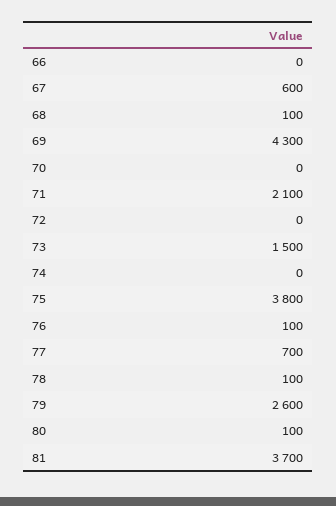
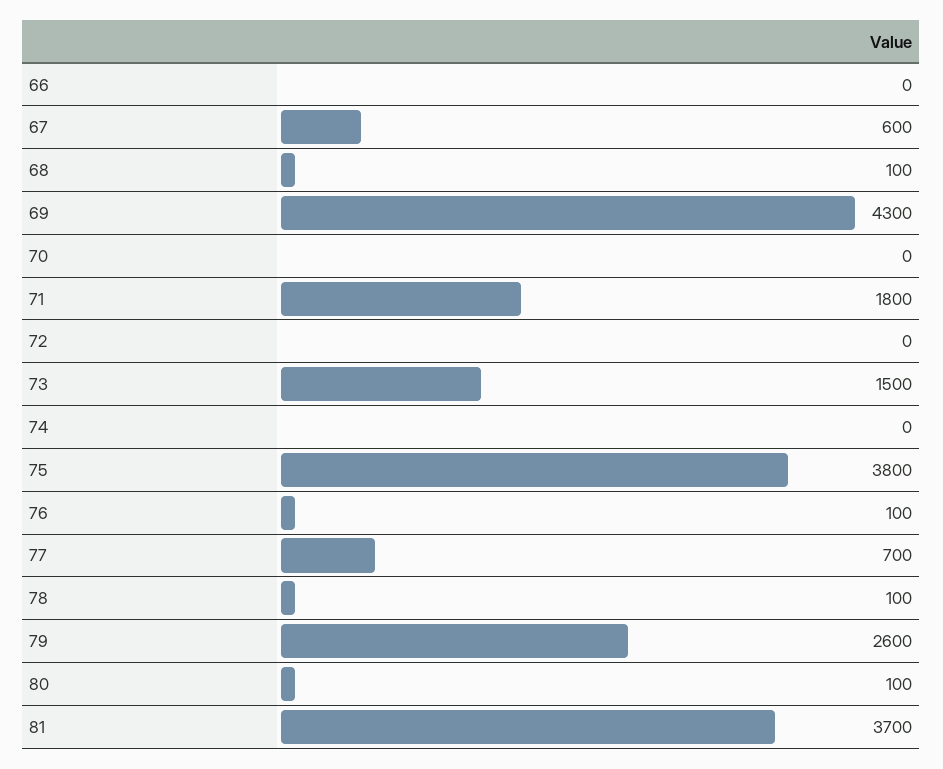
71: 2100 -> 1800

